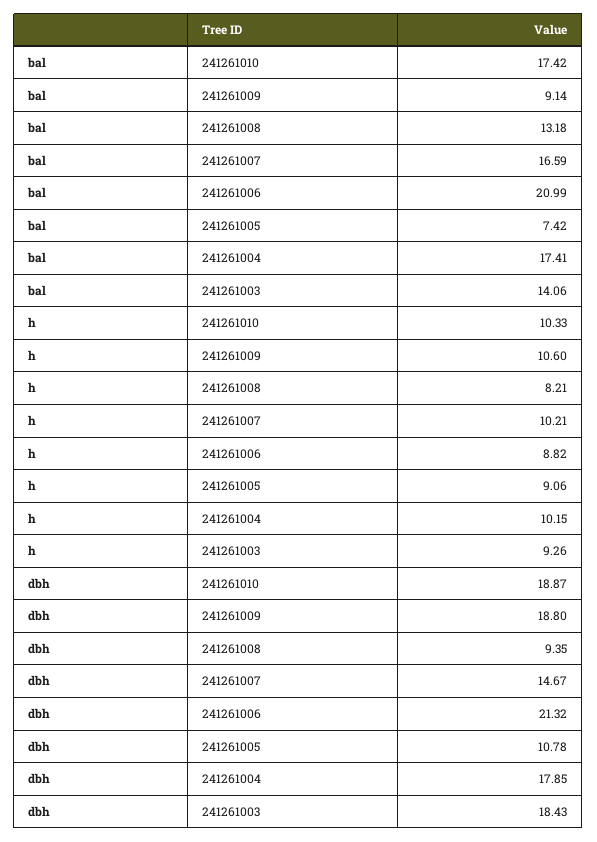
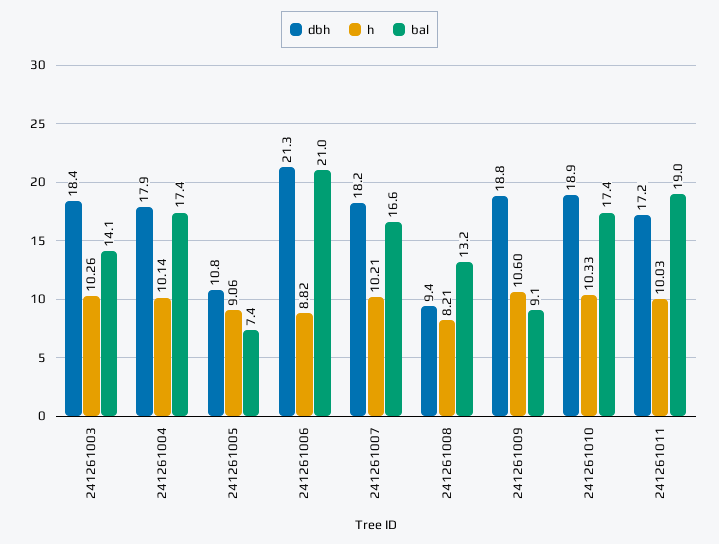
h, 241261004: 10.15 -> 10.14
h, 241261003: 9.26 -> 10.26
dbh, 241261007: 14.67 -> 18.2
dbh, 241261011: none -> 17.2
h, 241261011: none -> 10.03
bal, 241261011: none -> 19

